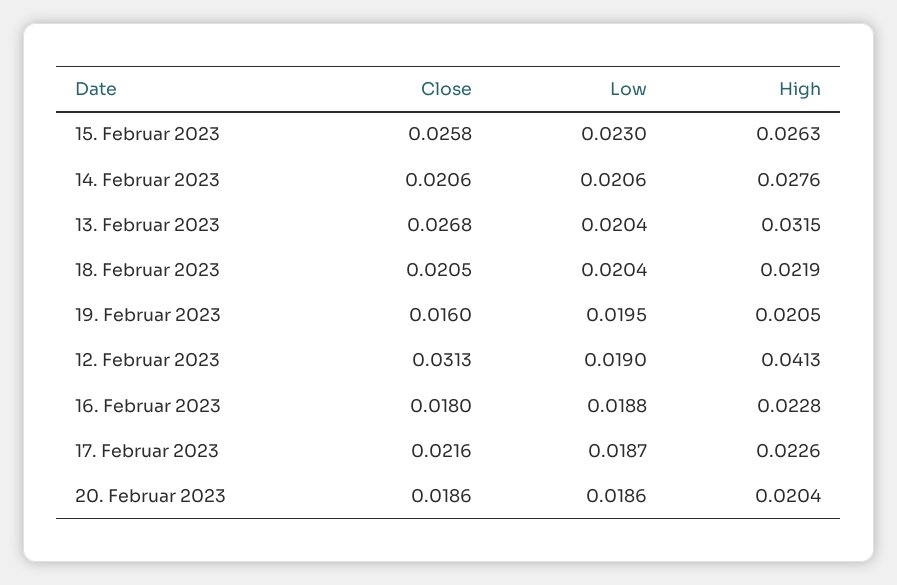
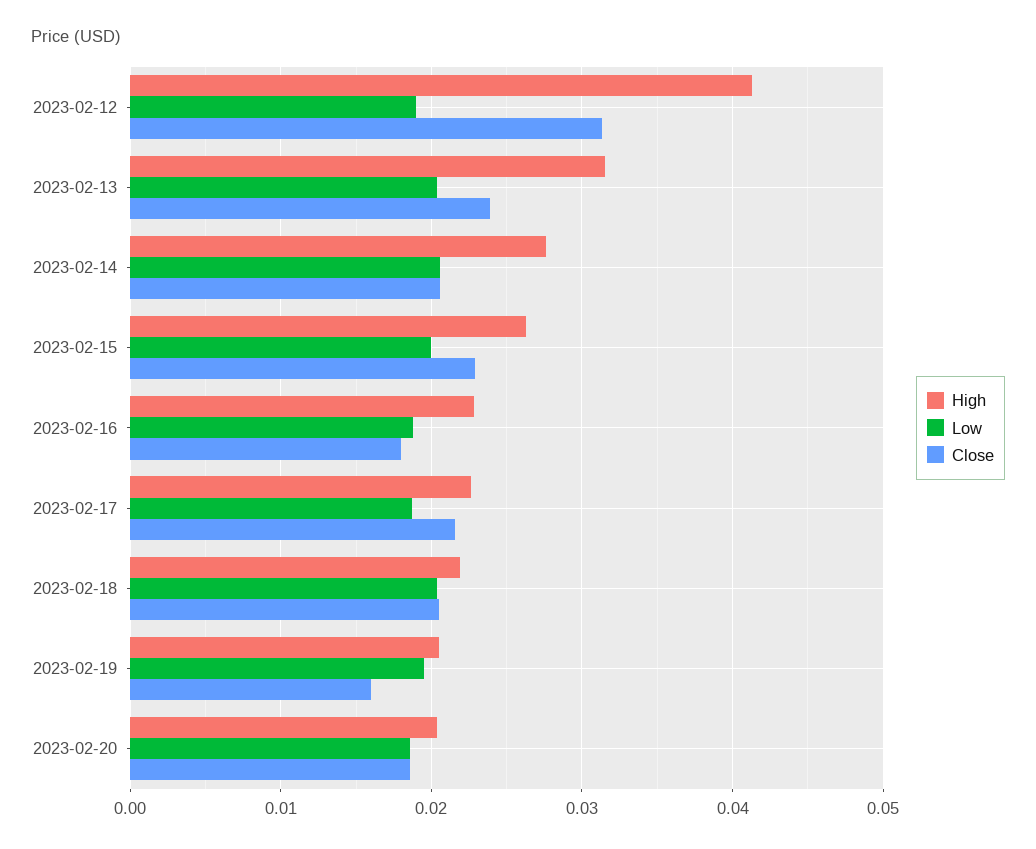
Close, 15. Februar 2023: 0.0258 -> 0.023
Low, 15. Februar 2023: 0.023 -> 0.02
Close, 13. Februar 2023: 0.0268 -> 0.024

